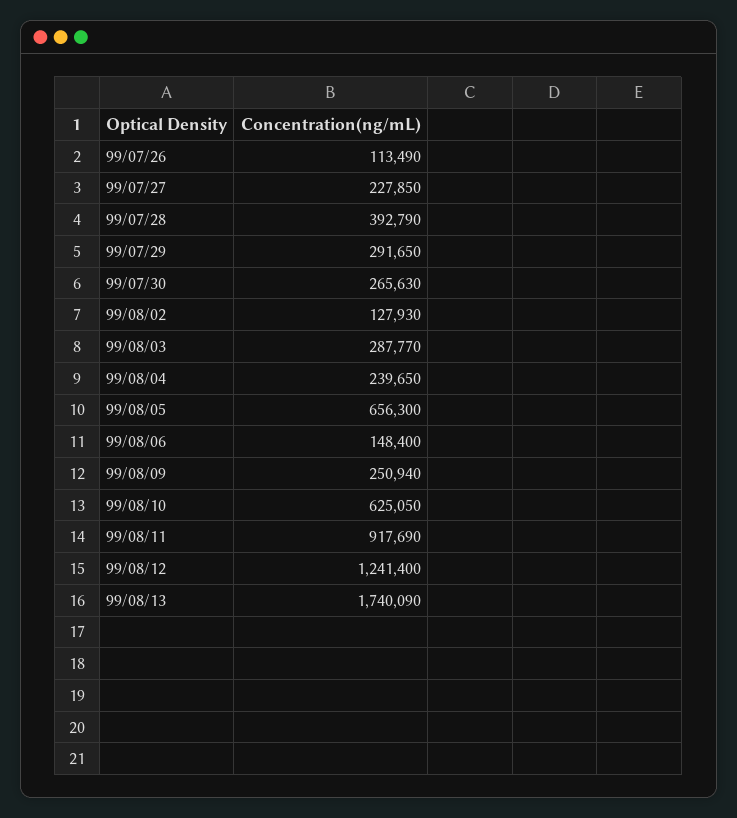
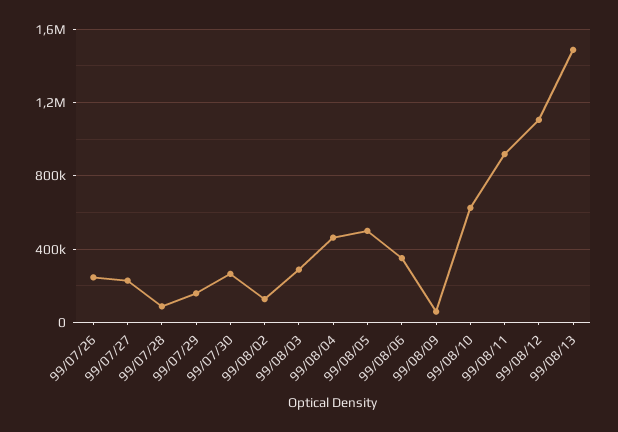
99/07/26: 113490 -> 250000
99/07/28: 392790 -> 100000
99/07/29: 291650 -> 150000
99/08/04: 239650 -> 450000
99/08/05: 656300 -> 500000
99/08/06: 148400 -> 350000
99/08/09: 250940 -> 50000
99/08/12: 1241400 -> 1100000
99/08/13: 1740090 -> 1500000

